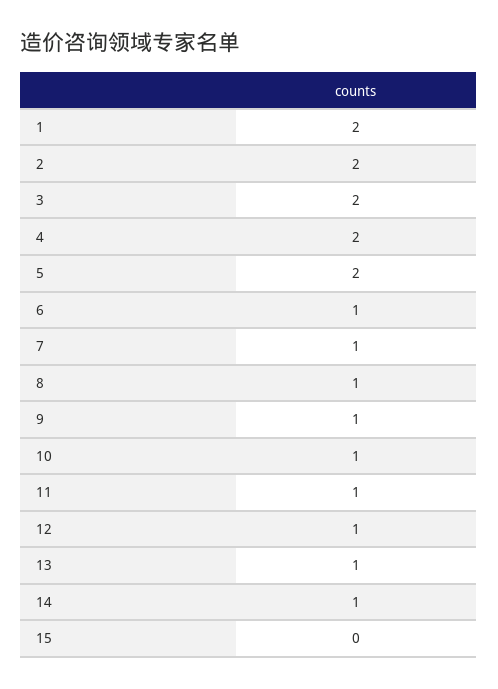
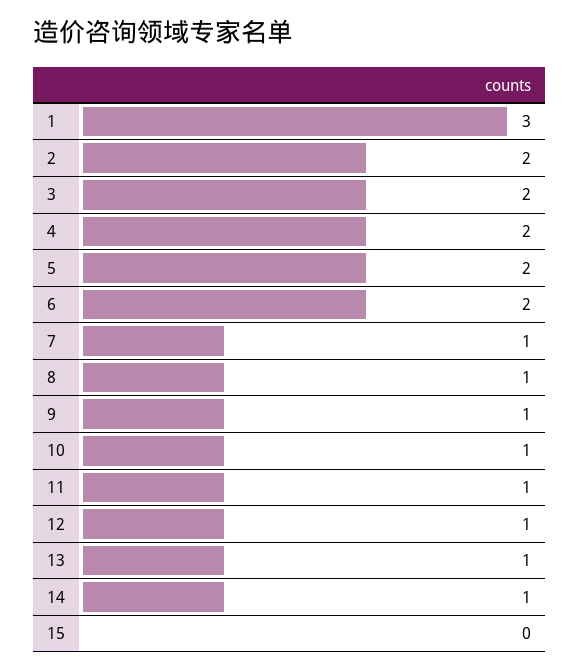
1: 2 -> 3
6: 1 -> 2

